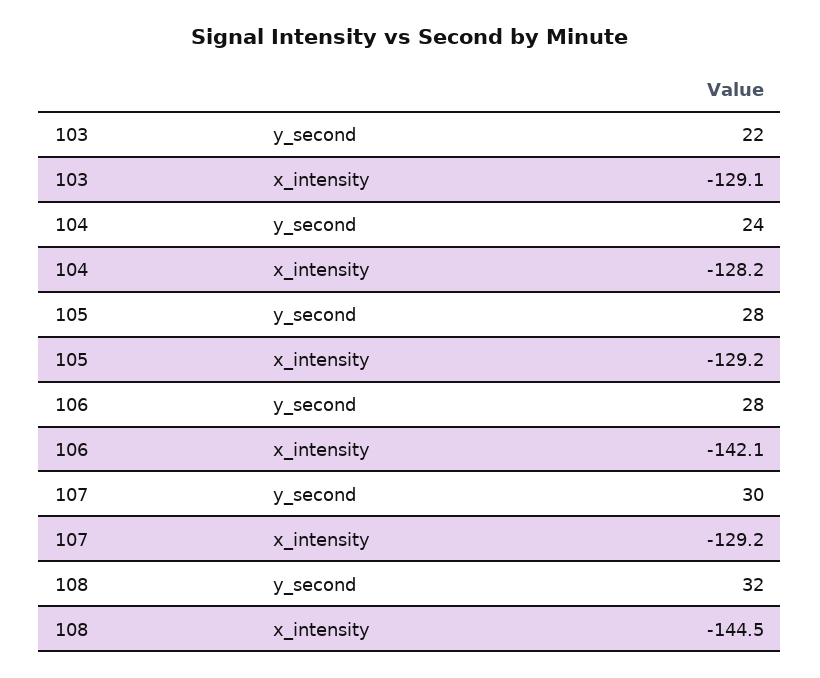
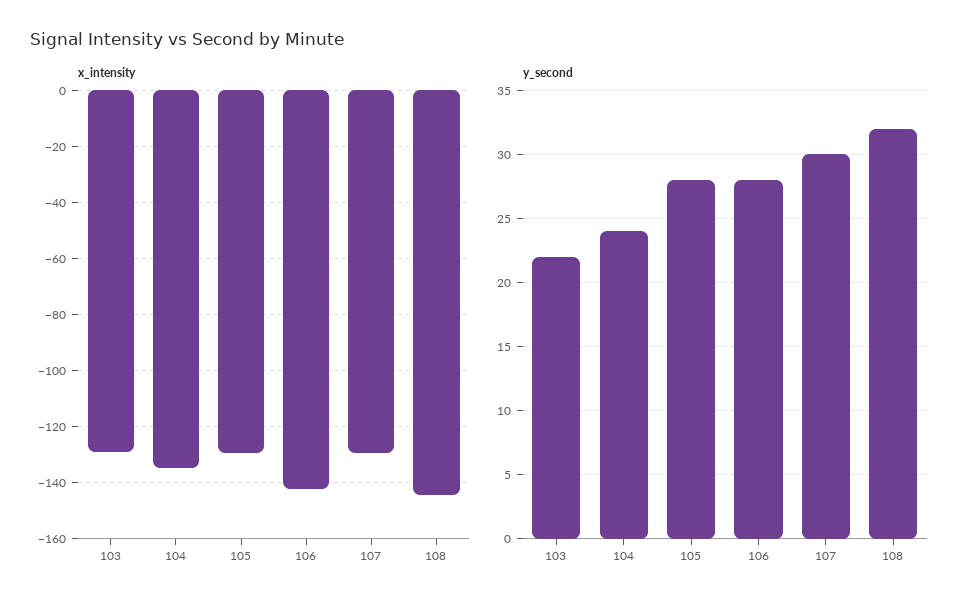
x_intensity, 104: -128.2 -> -135

